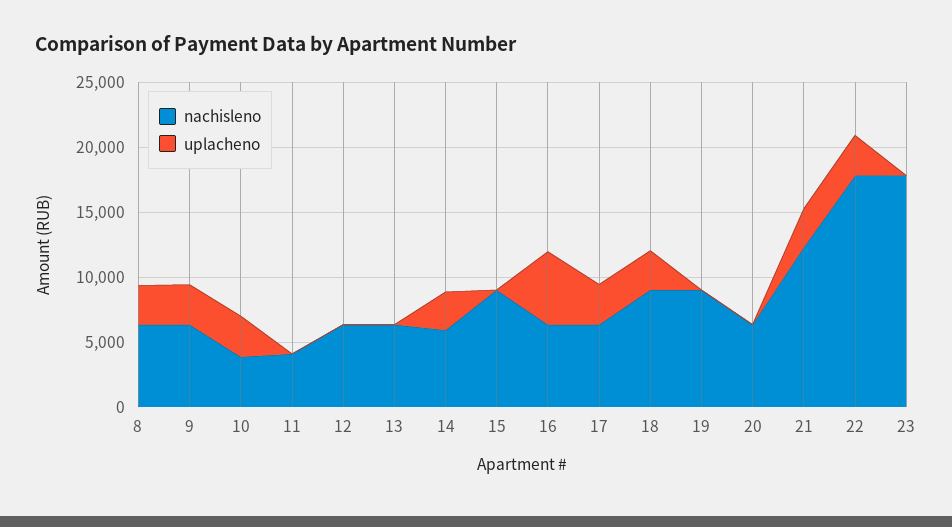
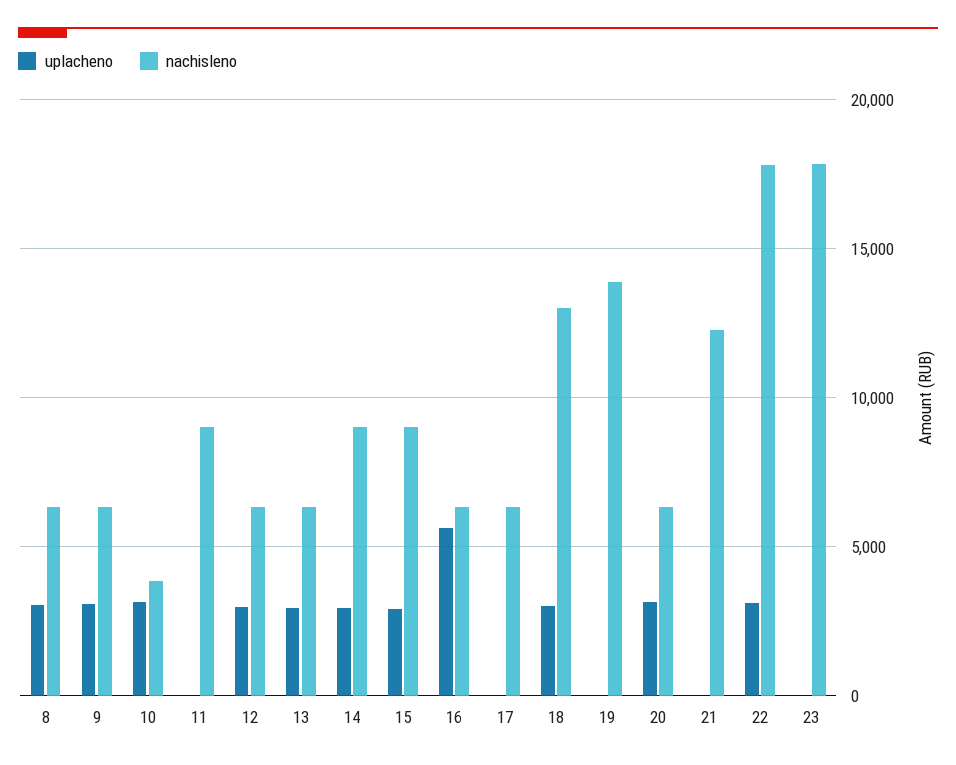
nachisleno, 11: 4000 -> 9000
uplacheno, 12: 0 -> 3000
uplacheno, 13: 0 -> 3000
nachisleno, 14: 6000 -> 9000
uplacheno, 15: 0 -> 3000
uplacheno, 17: 3000 -> 0
nachisleno, 18: 9000 -> 13000
nachisleno, 19: 9000 -> 14000
uplacheno, 20: 0 -> 3000
uplacheno, 21: 3000 -> 0

